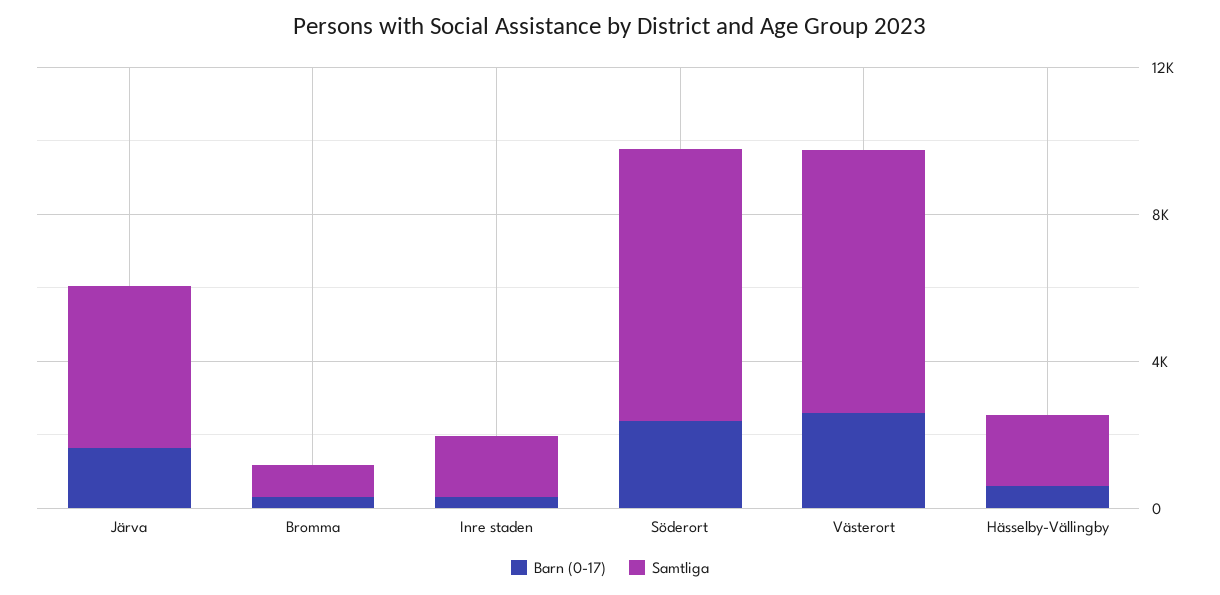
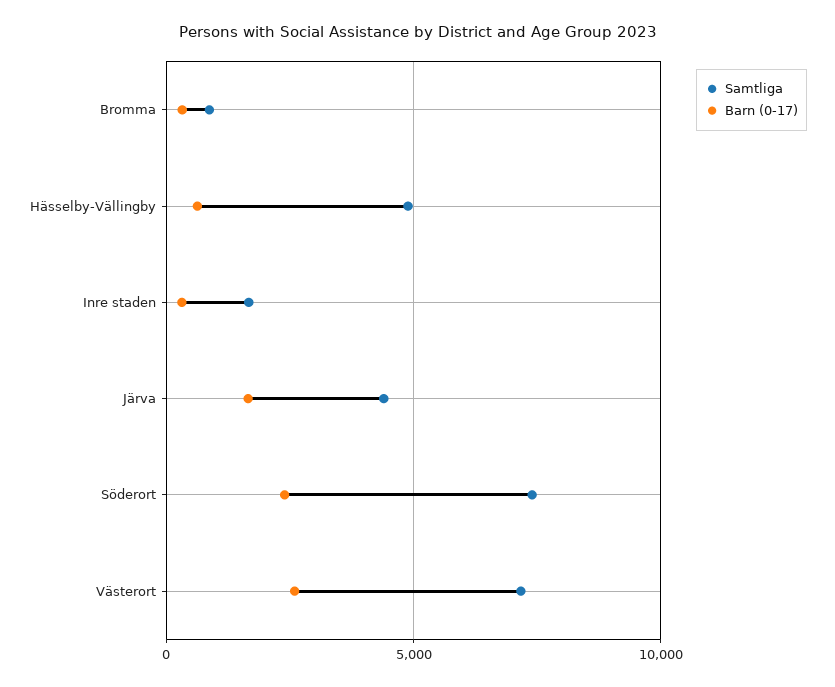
Samtliga, Hässelby-Vällingby: 2000 -> 5000

